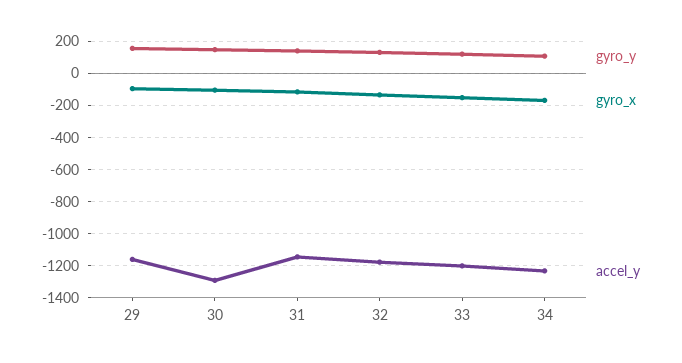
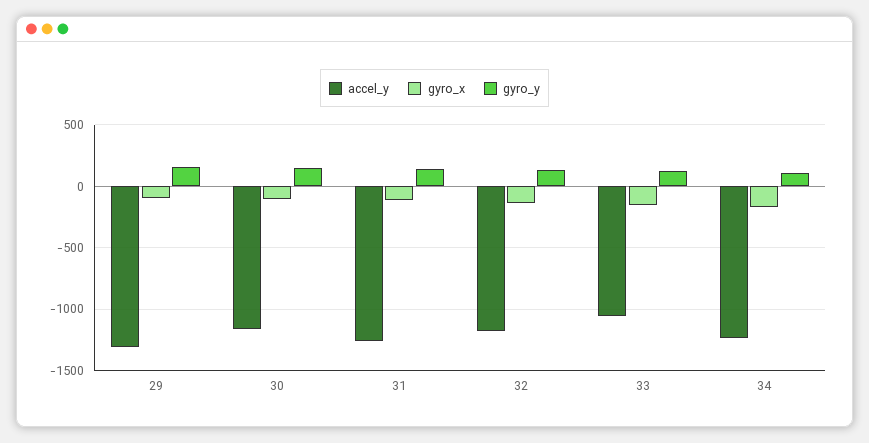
accel_y, 29: -1150 -> -1300
accel_y, 30: -1300 -> -1150
accel_y, 31: -1150 -> -1250
accel_y, 33: -1200 -> -1050

